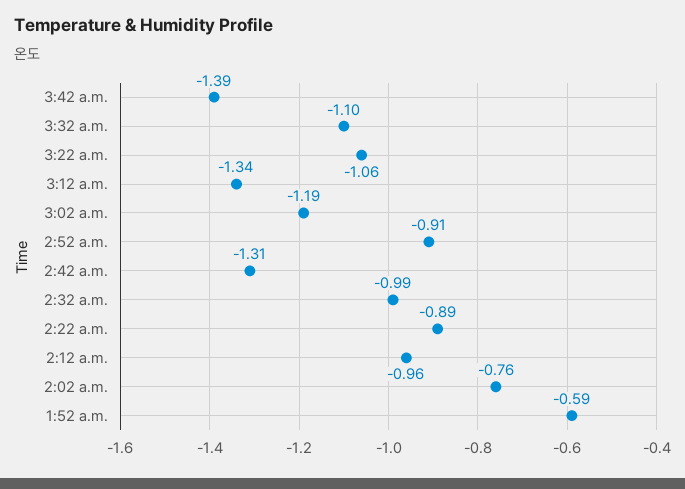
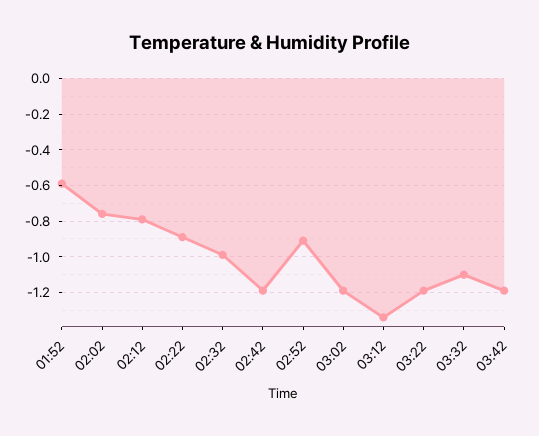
3:42 a.m.: -1.39 -> -1.2
3:22 a.m.: -1.06 -> -1.2
2:42 a.m.: -1.31 -> -1.2
2:12 a.m.: -0.96 -> -0.8

